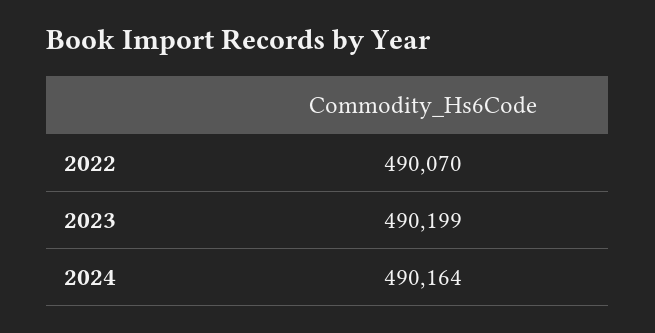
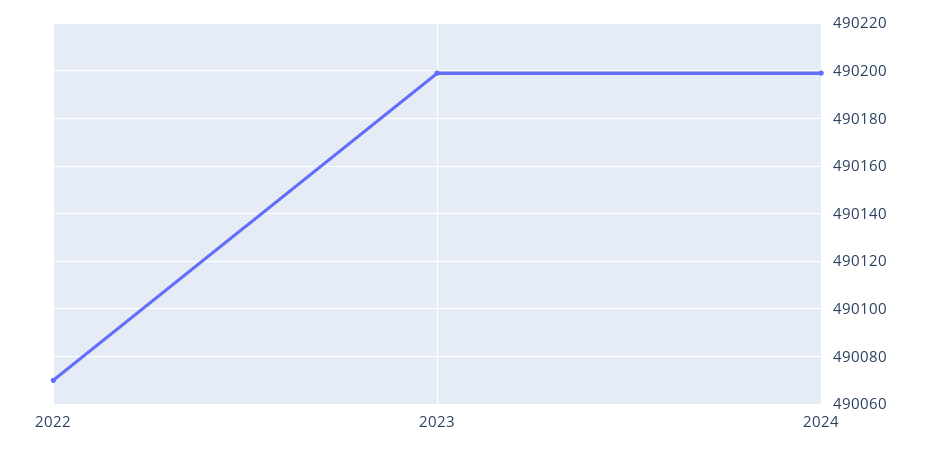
2024: 490164 -> 490200

